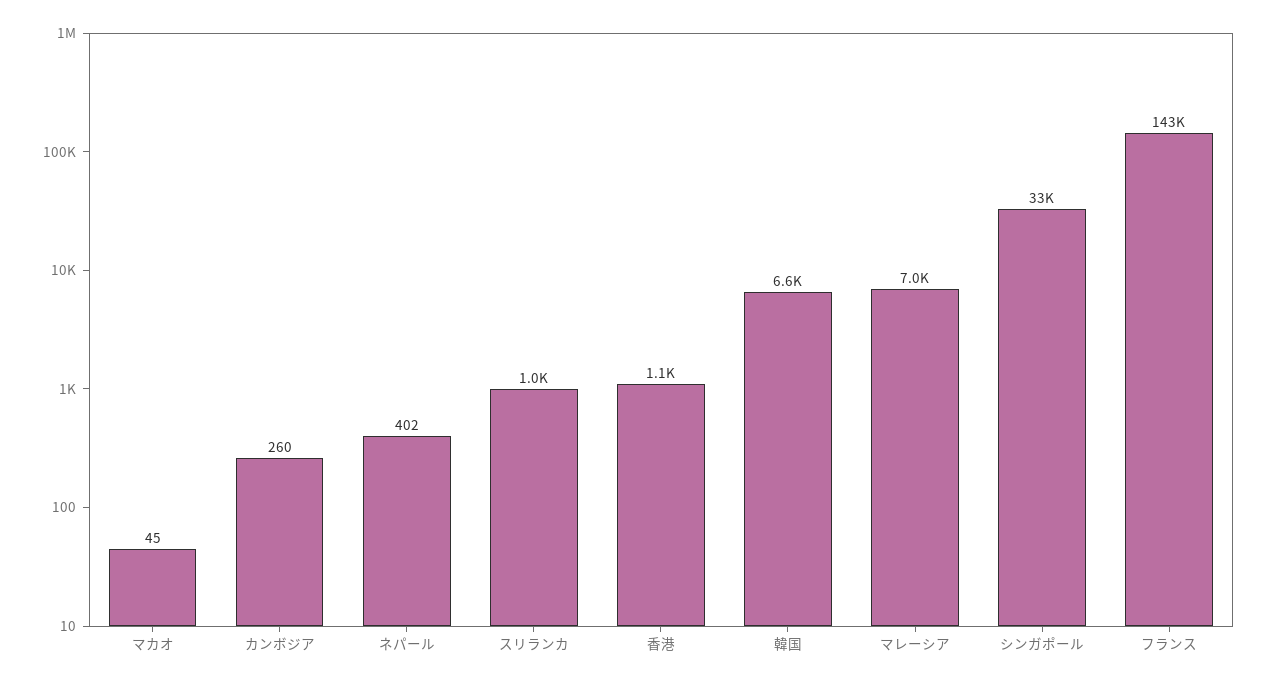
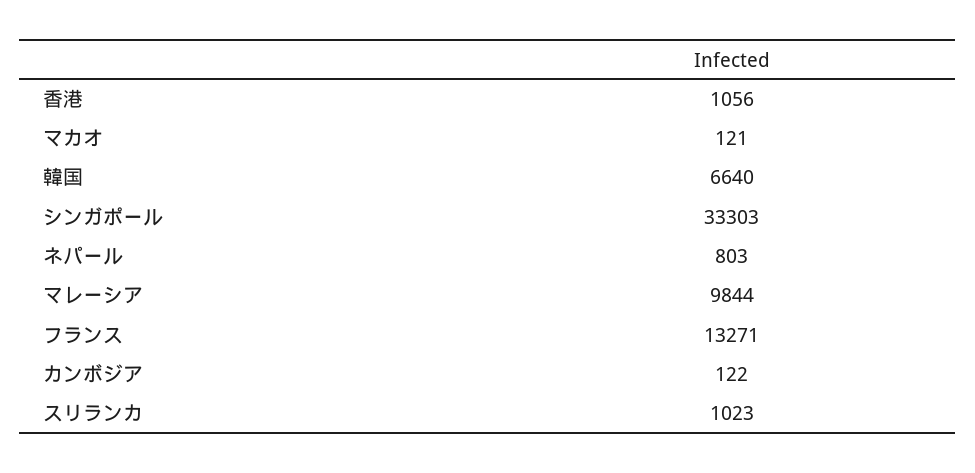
マカオ: 45 -> 121
カンボジア: 260 -> 122
ネパール: 402 -> 803
マレーシア: 7000 -> 9844
フランス: 143000 -> 13271

